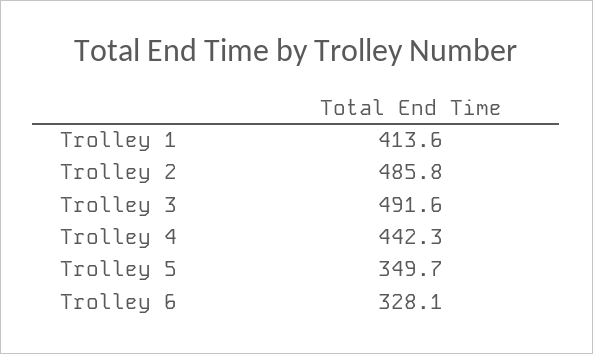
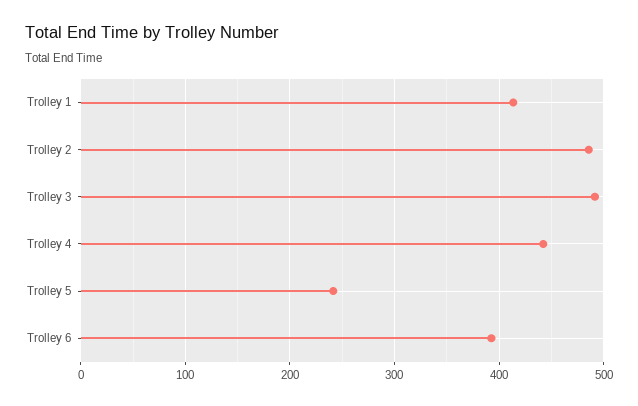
Trolley 5: 349.7 -> 240
Trolley 6: 328.1 -> 390

